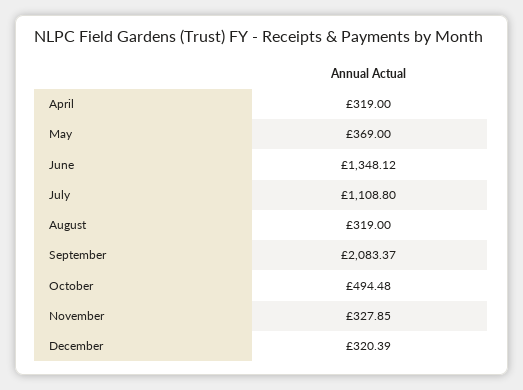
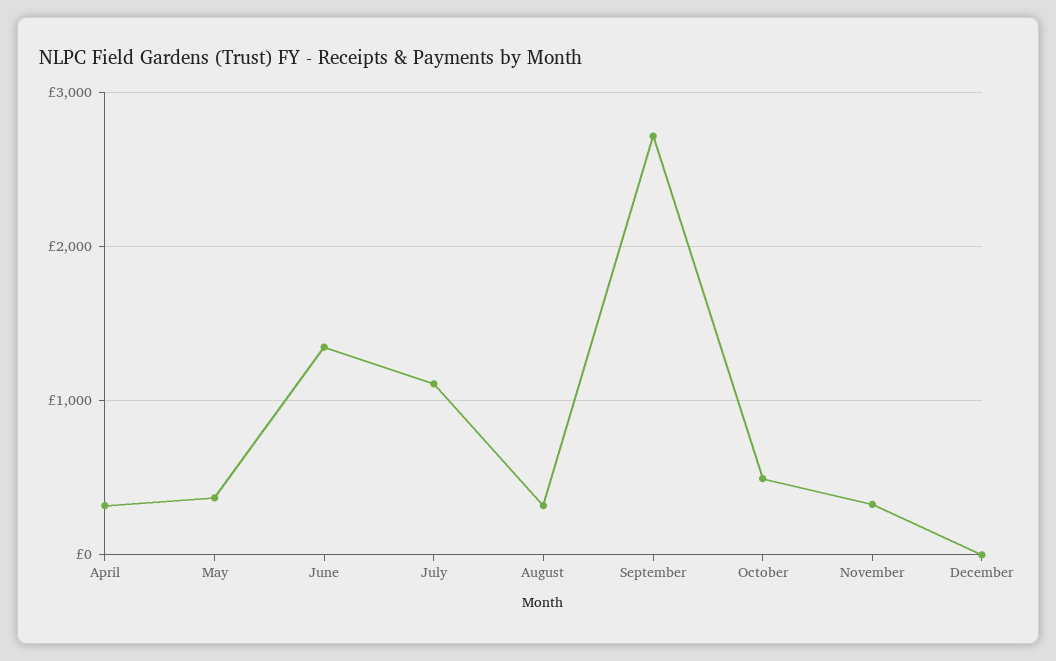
September: 2083.37 -> 2700
December: 320.39 -> 0

